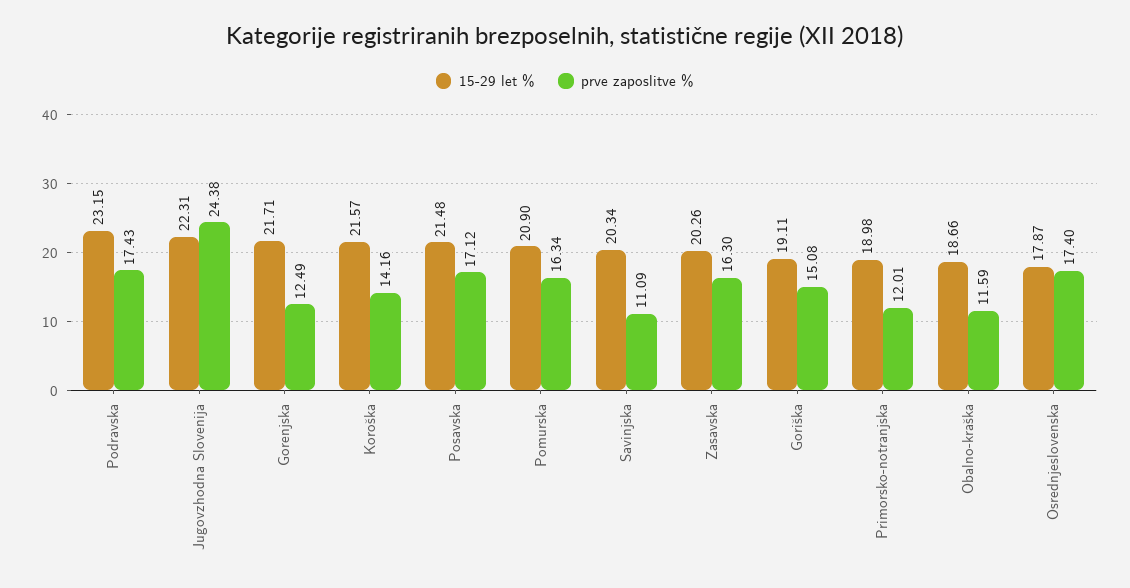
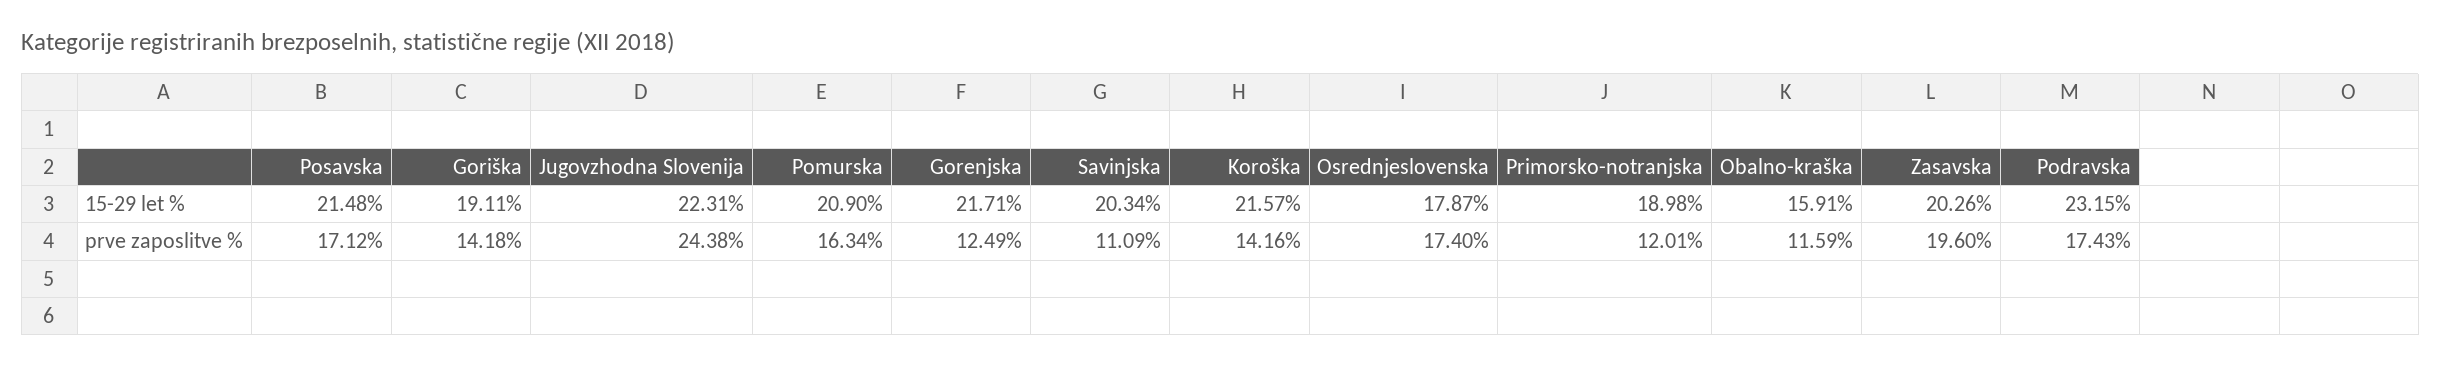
prve zaposlitve %, Zasavska: 16.3 -> 19.6
prve zaposlitve %, Goriška: 15.08 -> 14.18
15-29 let %, Obalno-kraška: 18.66 -> 15.91

